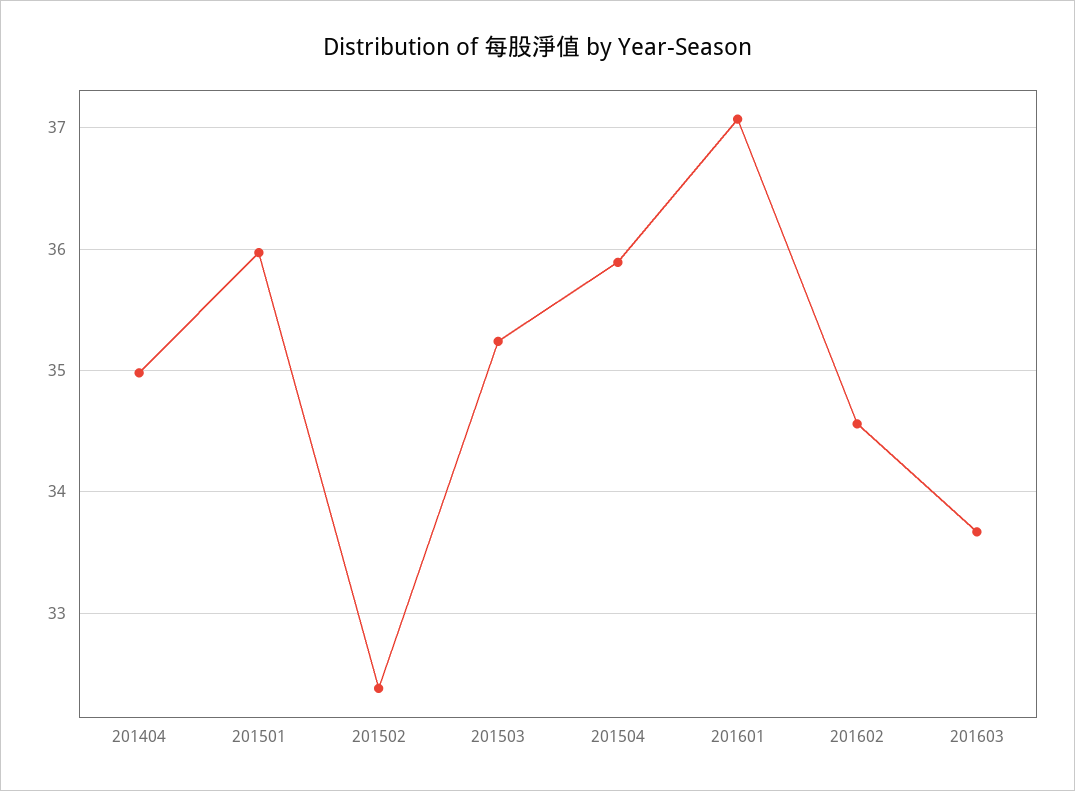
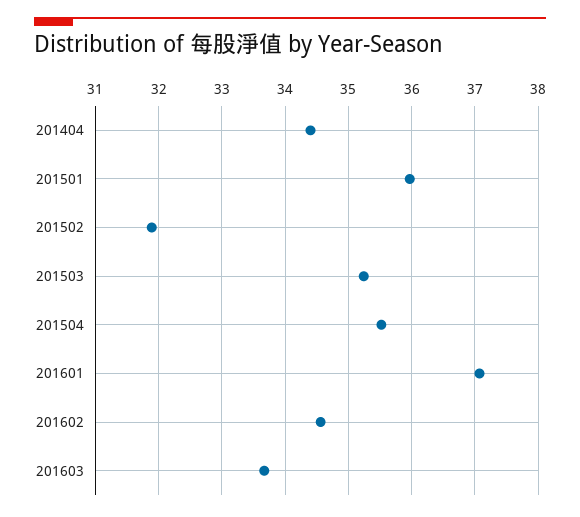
201404: 35 -> 34.4
201502: 32.4 -> 31.9
201504: 35.9 -> 35.5

